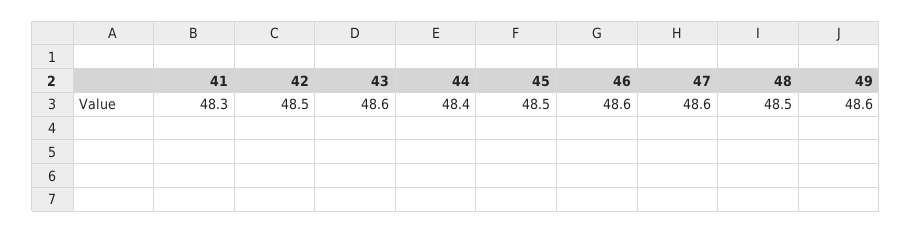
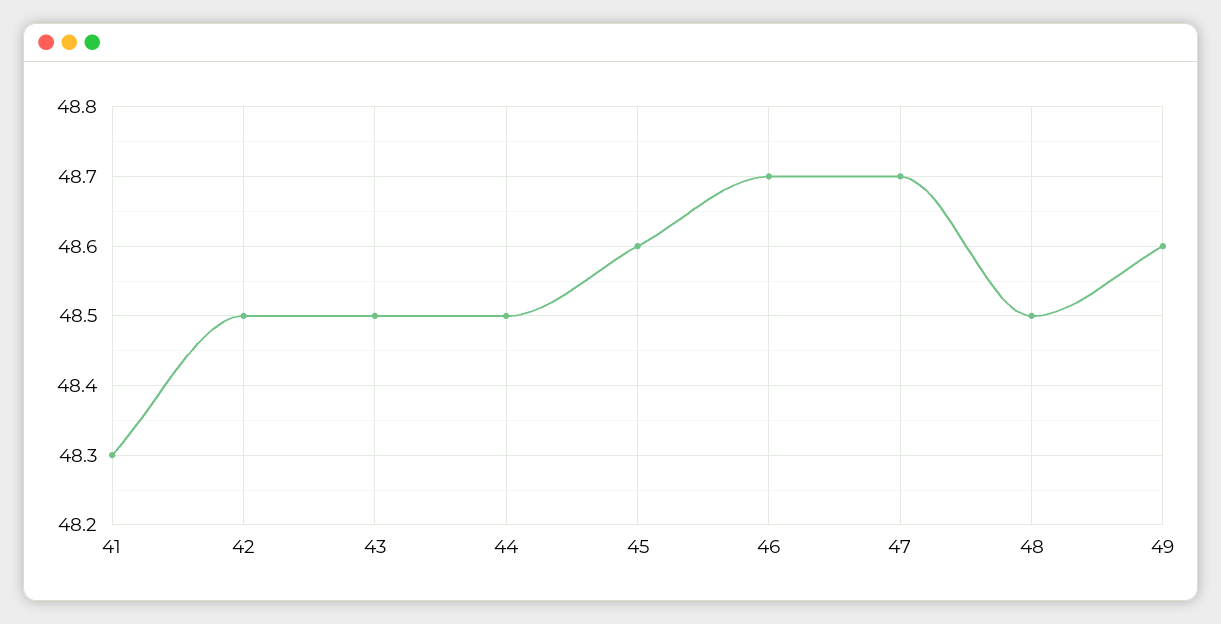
43: 48.6 -> 48.5
44: 48.4 -> 48.5
45: 48.5 -> 48.6
46: 48.6 -> 48.7
47: 48.6 -> 48.7

